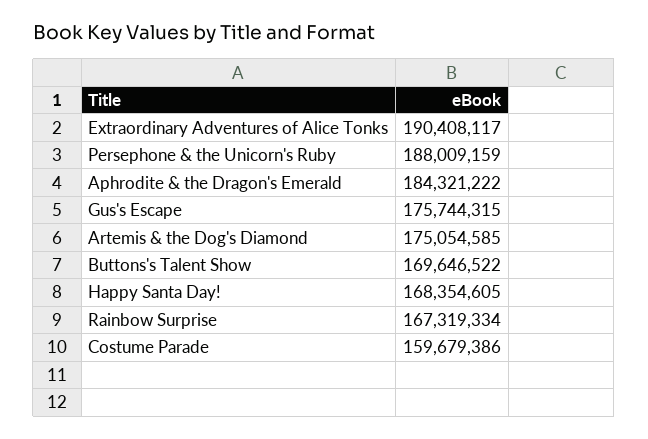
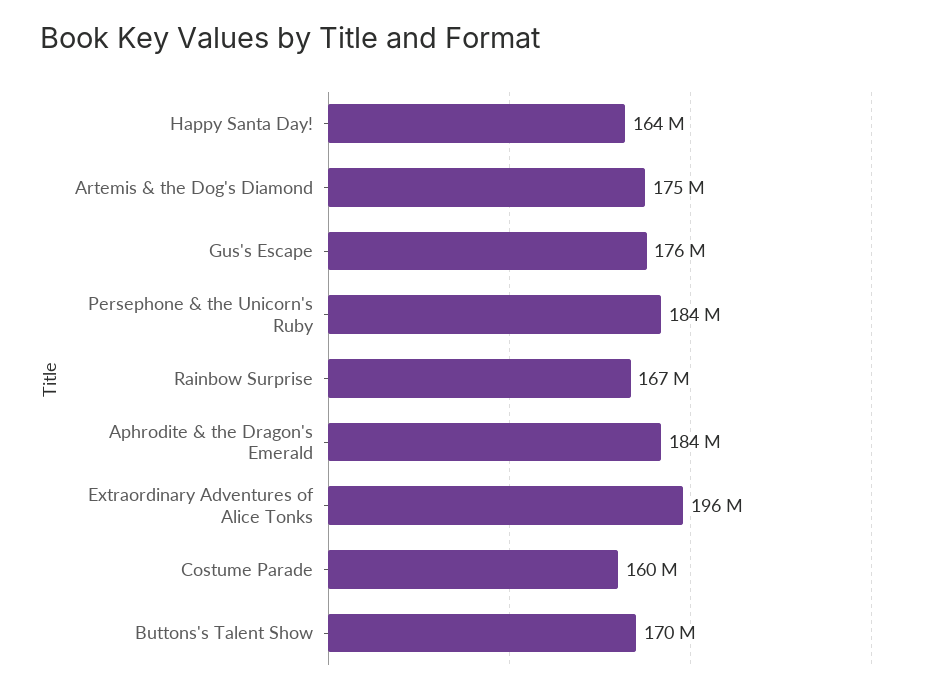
Extraordinary Adventures of Alice Tonks: 190408117 -> 196000000
Persephone & the Unicorn's Ruby: 188009159 -> 184000000
Happy Santa Day!: 168354605 -> 164000000

